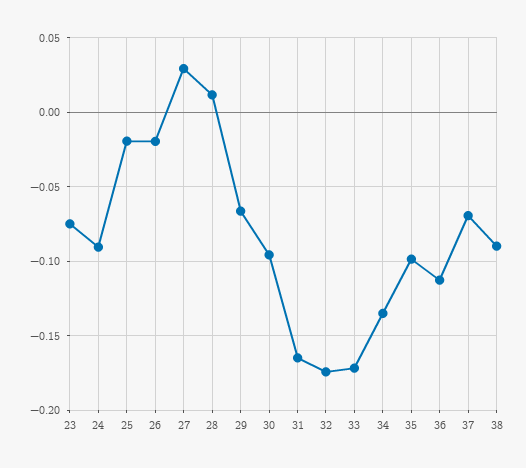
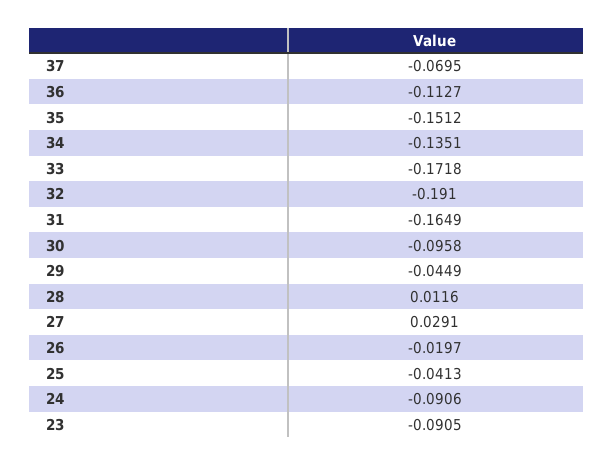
23: -0.075 -> -0.0905
25: -0.02 -> -0.0413
29: -0.065 -> -0.0449
32: -0.175 -> -0.191
35: -0.1 -> -0.1512
38: -0.09 -> none

